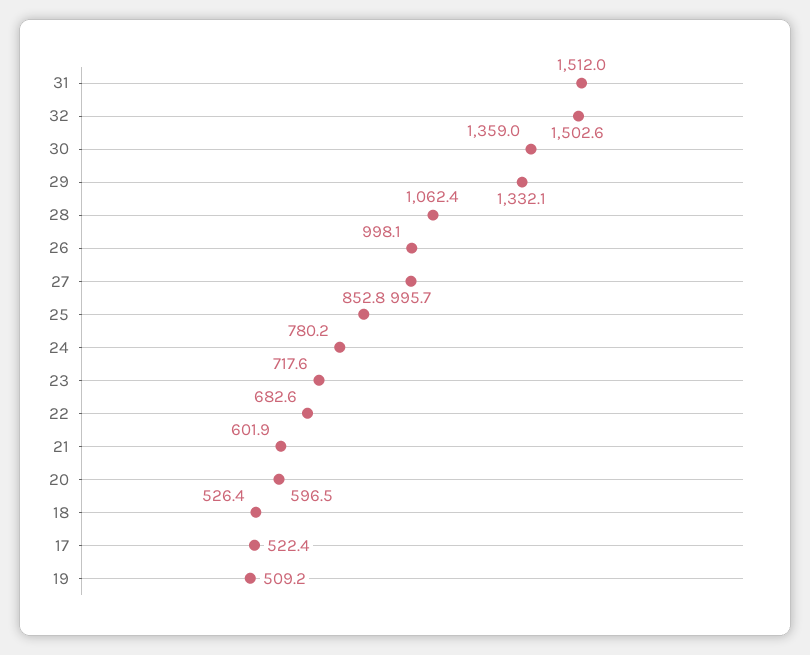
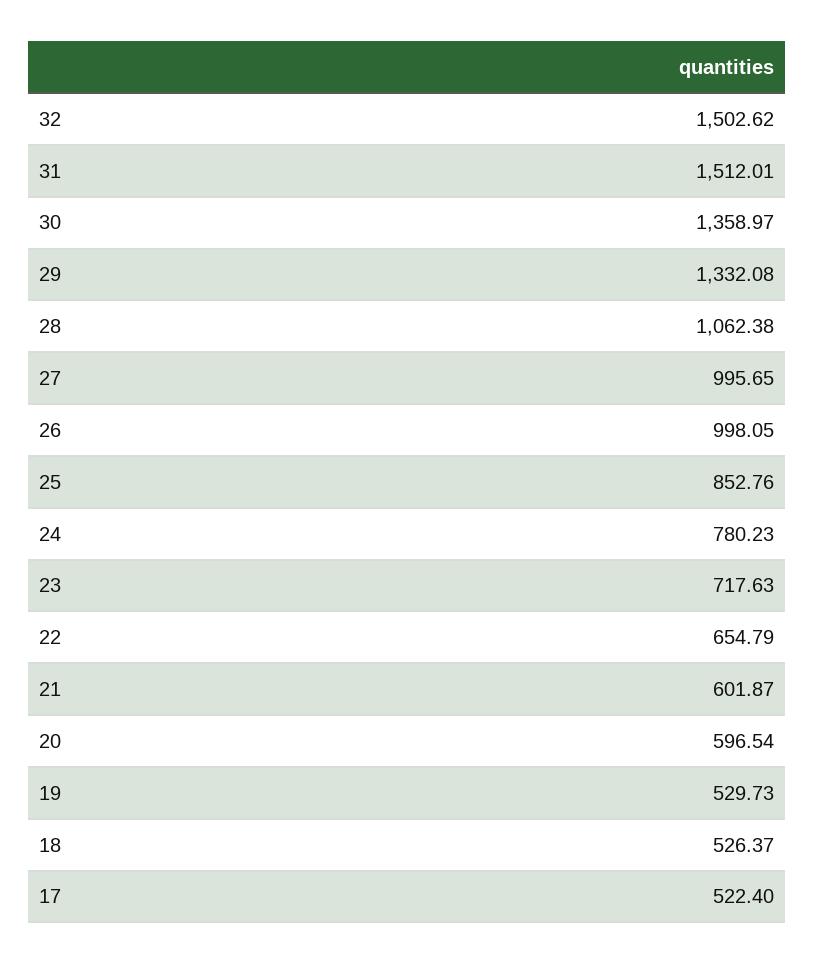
22: 682.6 -> 654.79
19: 509.2 -> 529.73

